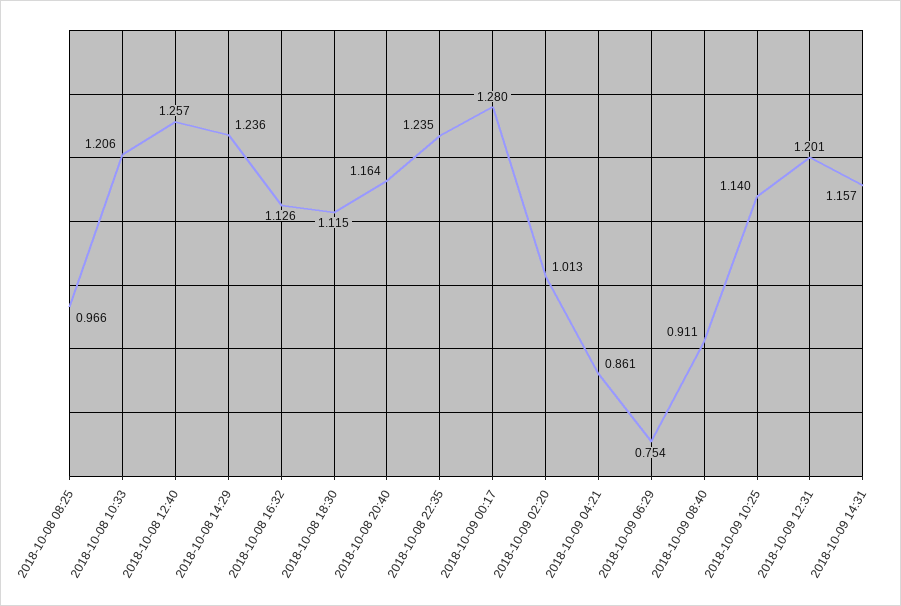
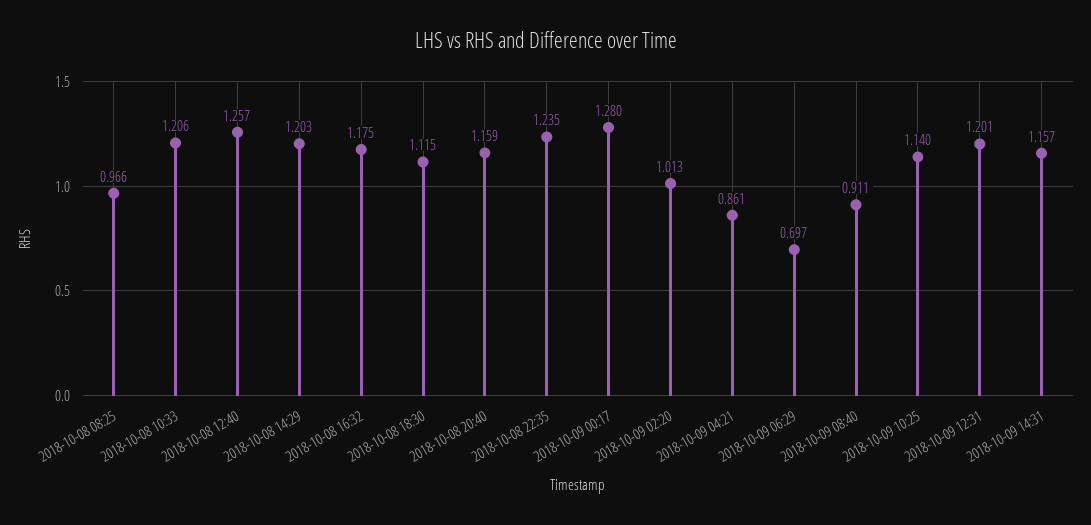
2018-10-08 14:29: 1.236 -> 1.203
2018-10-08 16:32: 1.126 -> 1.175
2018-10-08 20:40: 1.164 -> 1.159
2018-10-09 06:29: 0.754 -> 0.697

